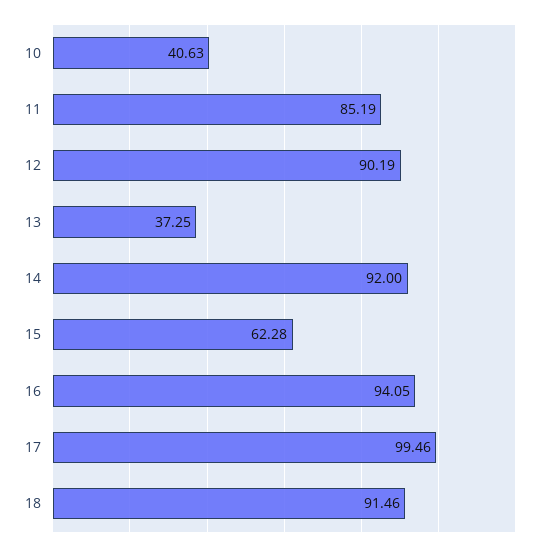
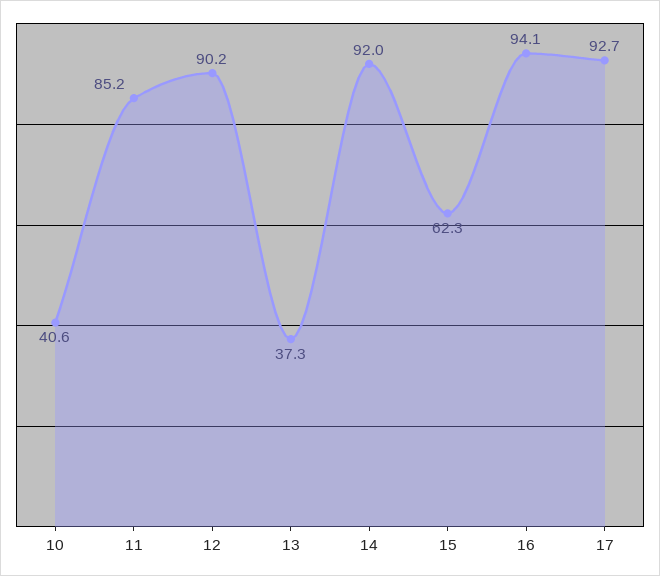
17: 99.46 -> 92.7
18: 91.46 -> none

